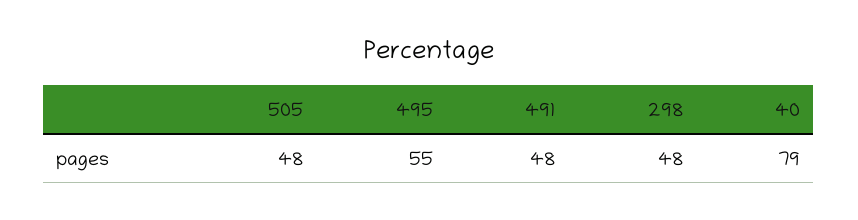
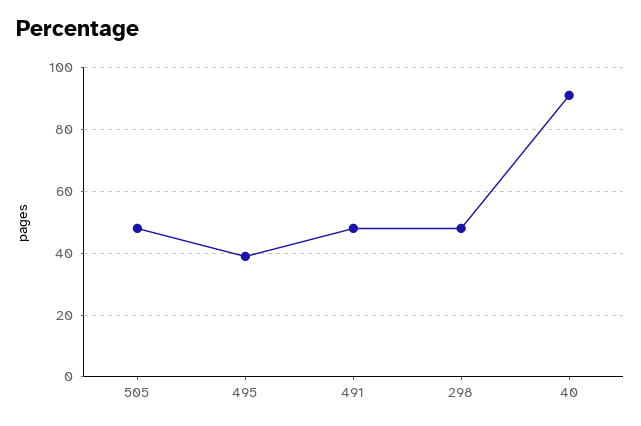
495: 55 -> 40
40: 79 -> 90

